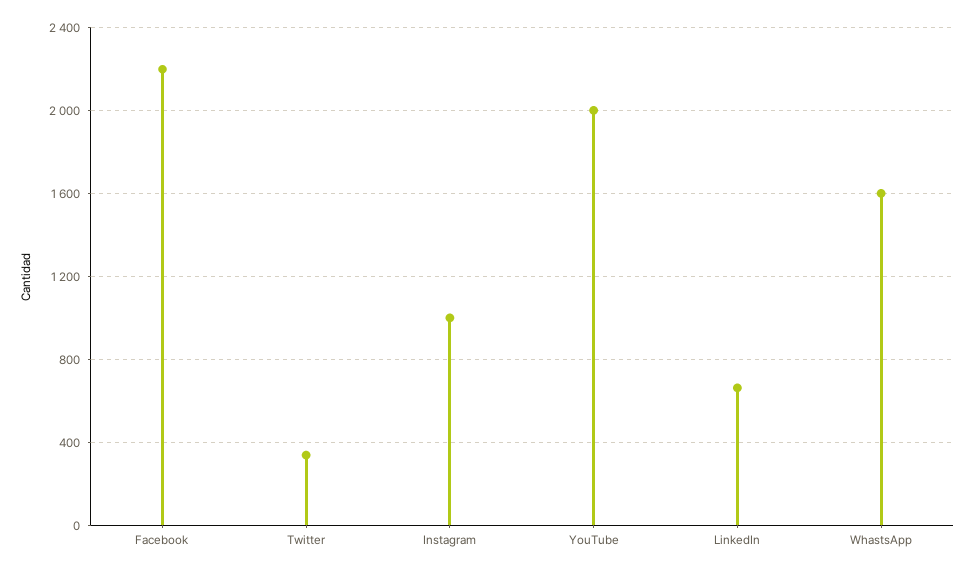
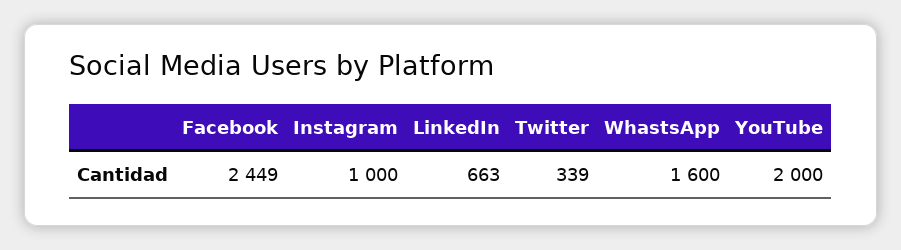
Facebook: 2200 -> 2449

